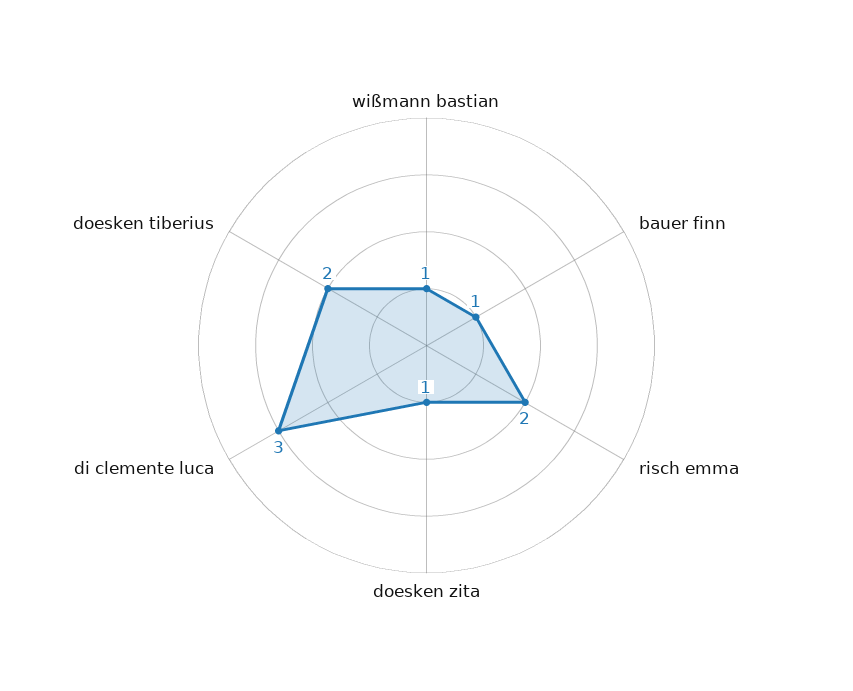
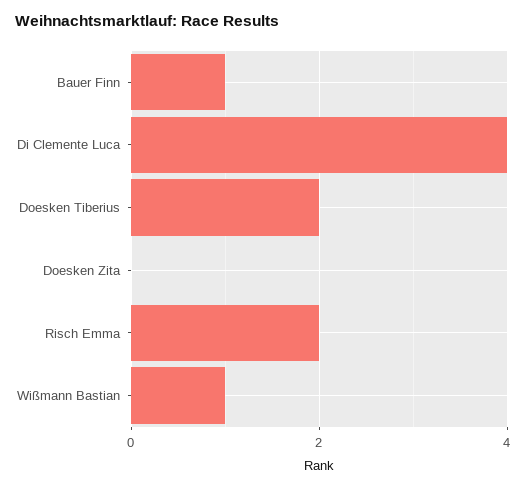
doesken zita: 1 -> 0
di clemente luca: 3 -> 4

